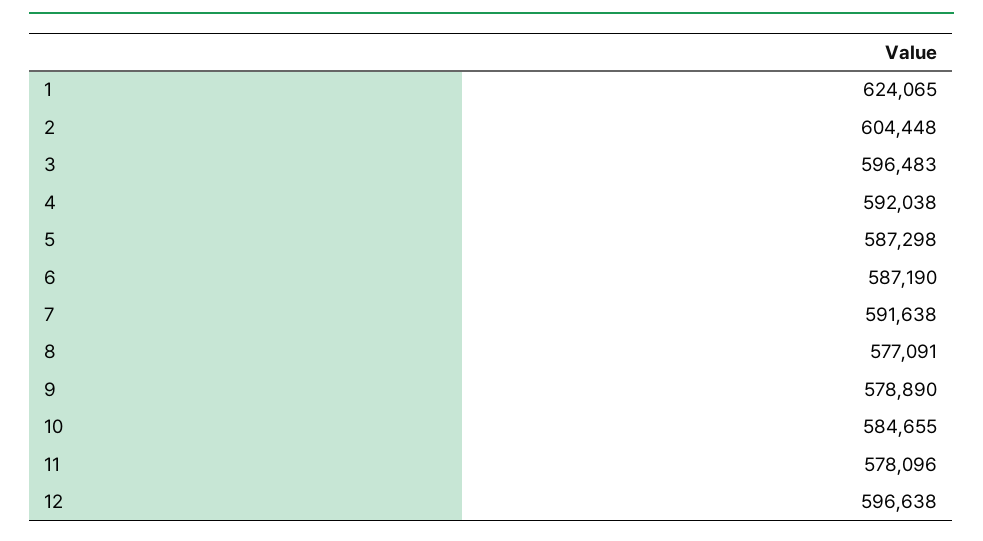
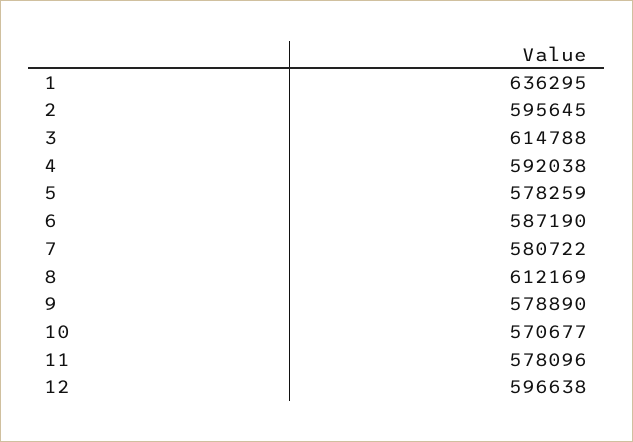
1: 624065 -> 636295
2: 604448 -> 595645
3: 596483 -> 614788
5: 587298 -> 578259
7: 591638 -> 580722
8: 577091 -> 612169
10: 584655 -> 570677

